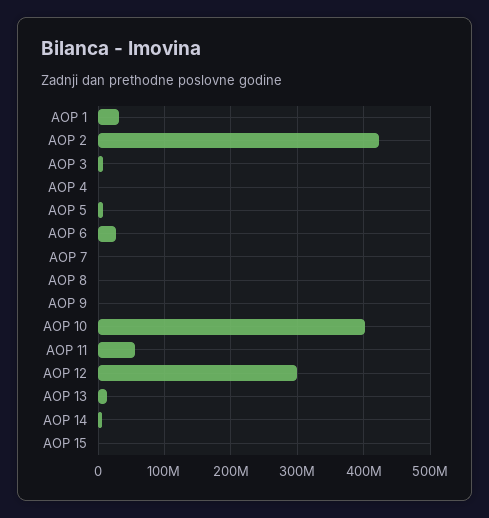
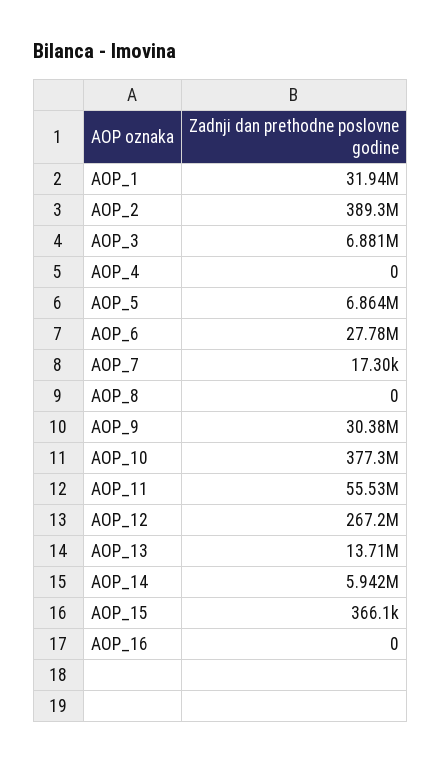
AOP 2: 420000000 -> 389300000
AOP 9: 0 -> 30380000
AOP 10: 400000000 -> 377300000
AOP 12: 300000000 -> 267200000
AOP_16: none -> 0

